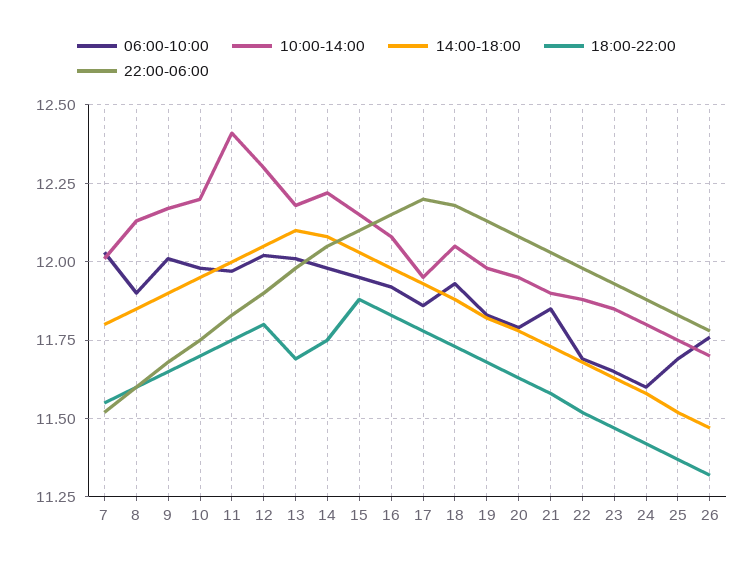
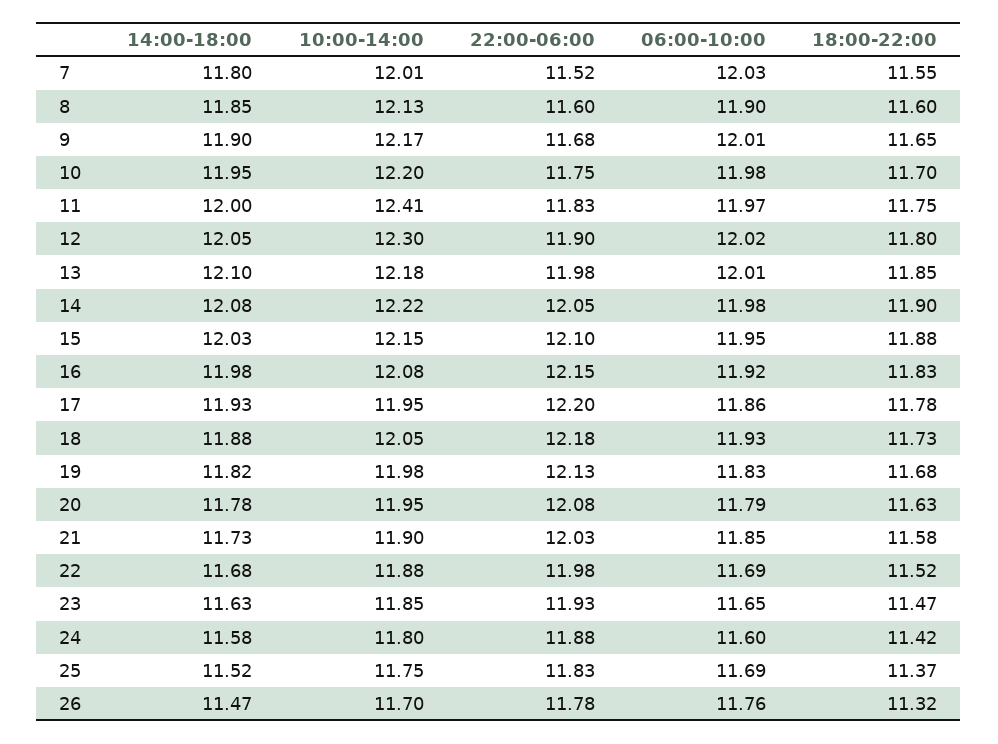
18:00-22:00, 13: 11.7 -> 11.85
18:00-22:00, 14: 11.75 -> 11.9

